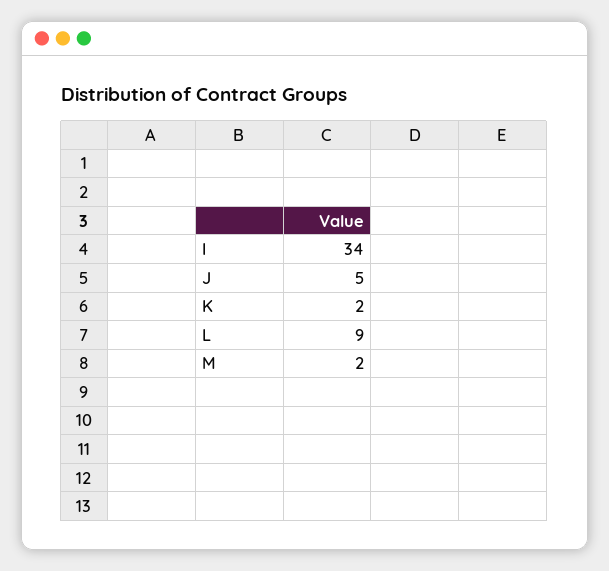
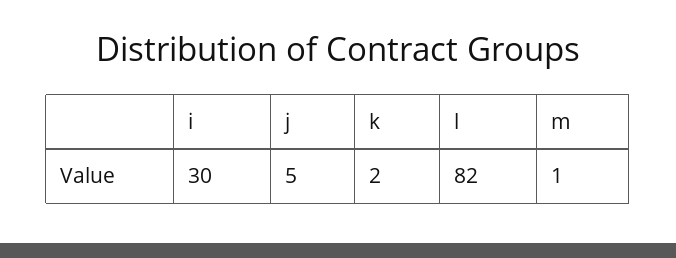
I: 34 -> 30
L: 9 -> 82
M: 2 -> 1

